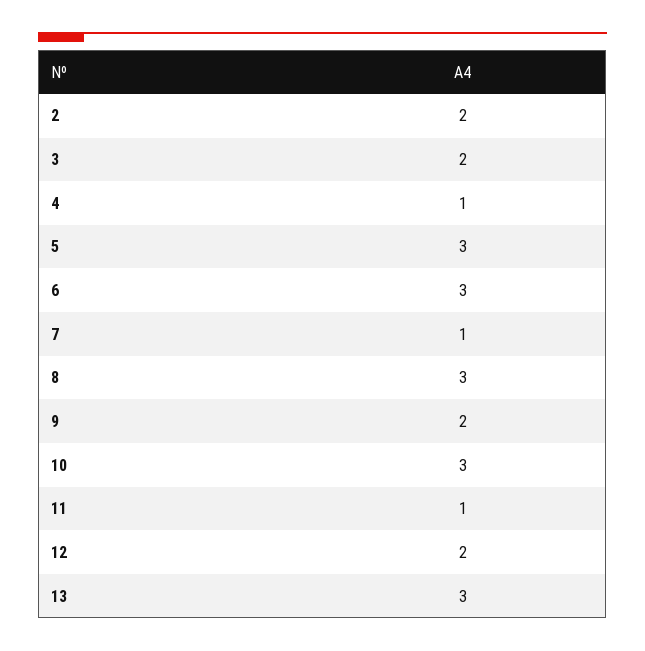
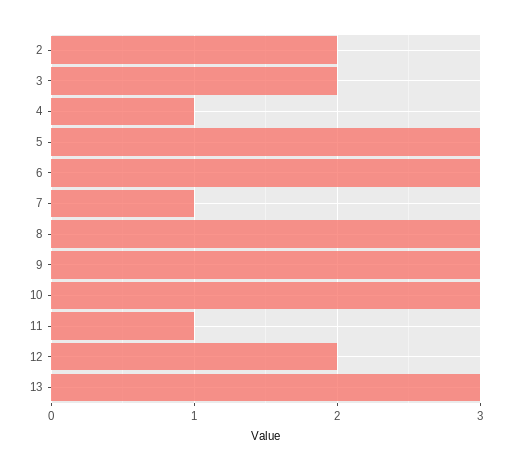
9: 2 -> 3

